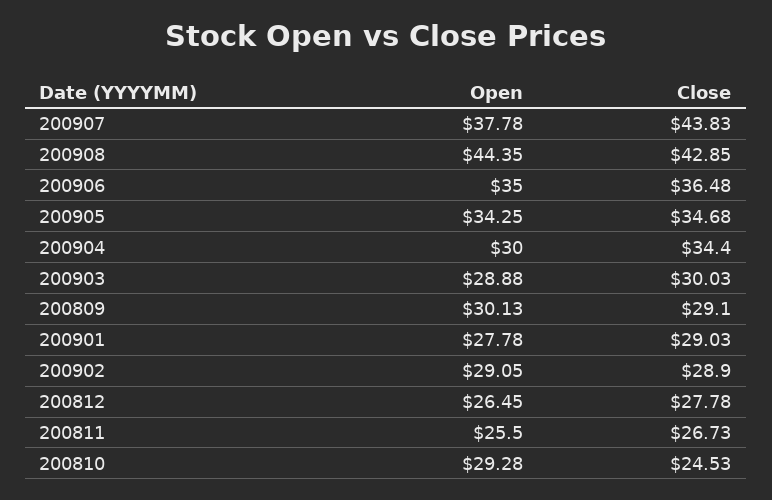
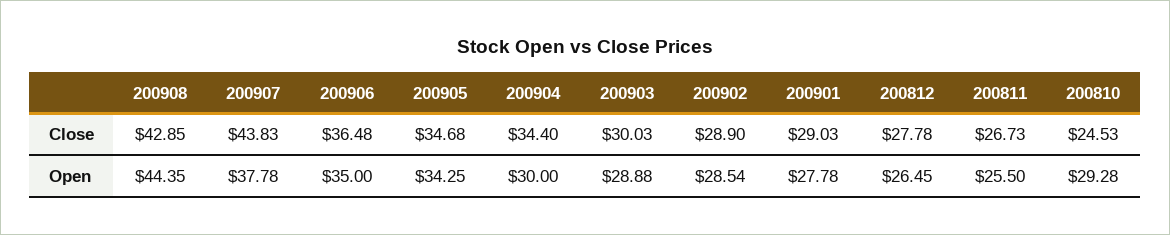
Open, 200809: 30.13 -> none
Close, 200809: 29.1 -> none
Open, 200902: 29.05 -> 28.54

